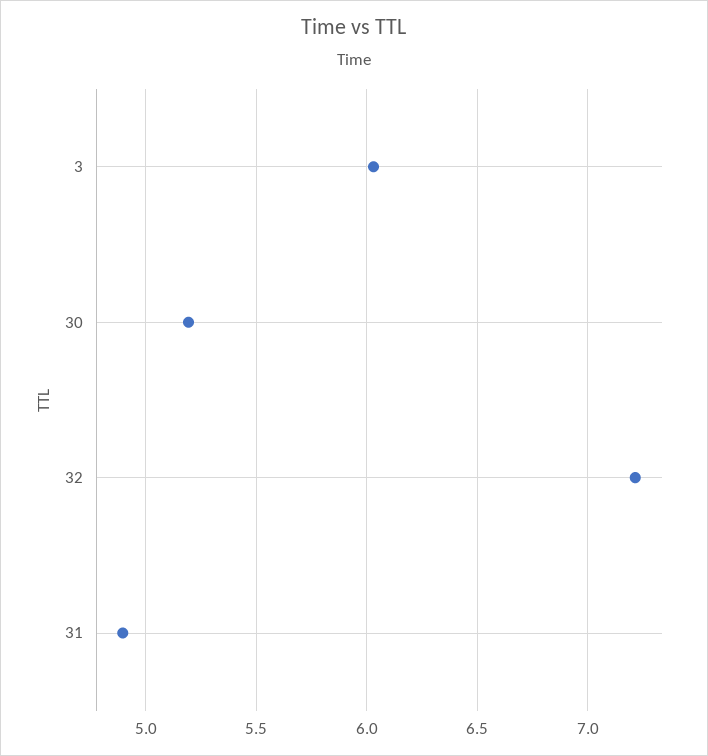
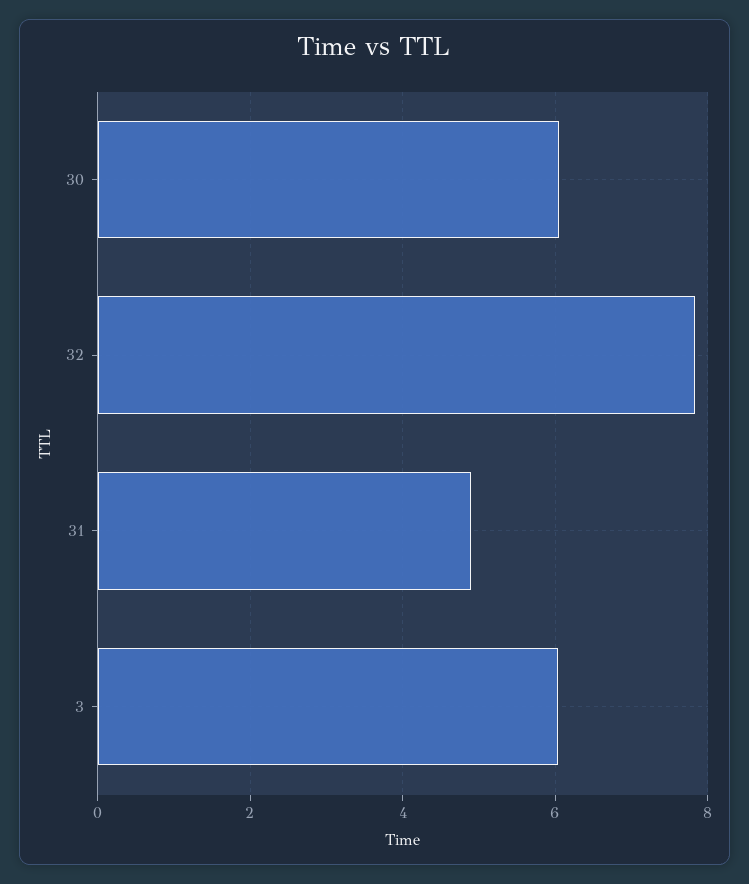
30: 5.2 -> 6
32: 7.2 -> 7.8

